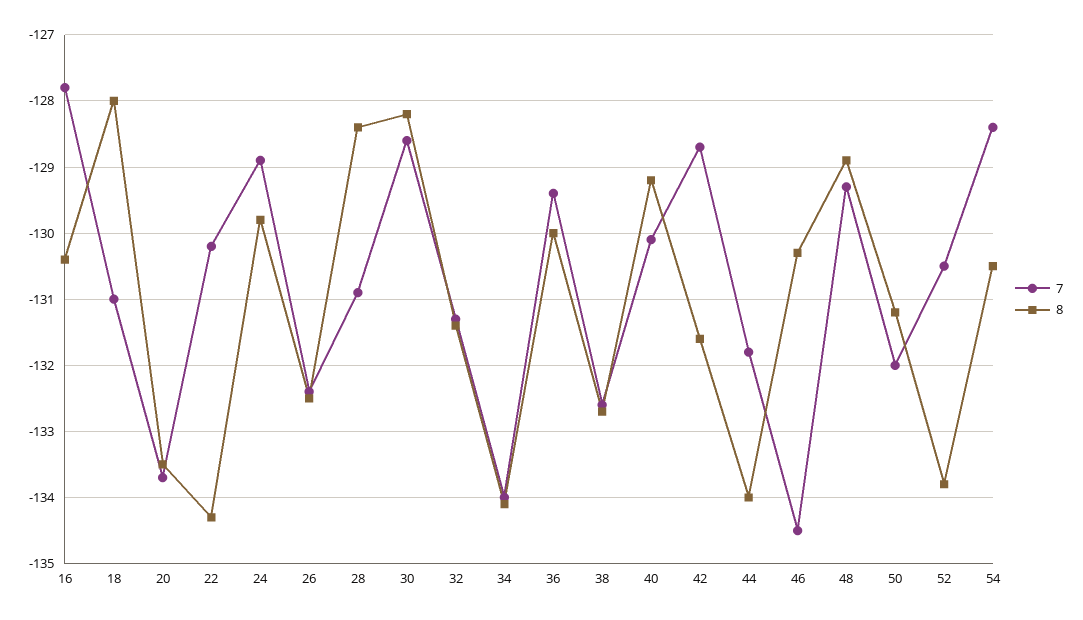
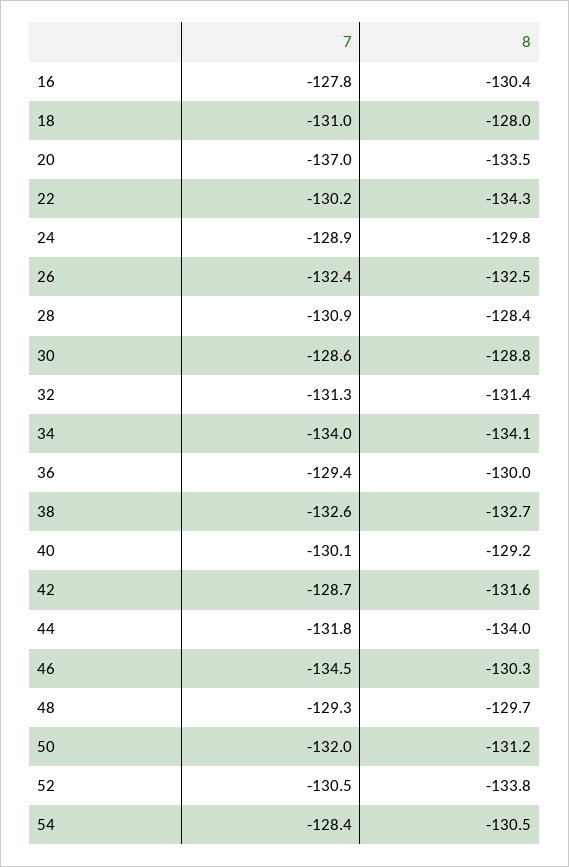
7, 20: -133.7 -> -137
8, 30: -128.2 -> -128.8
8, 48: -128.9 -> -129.7

